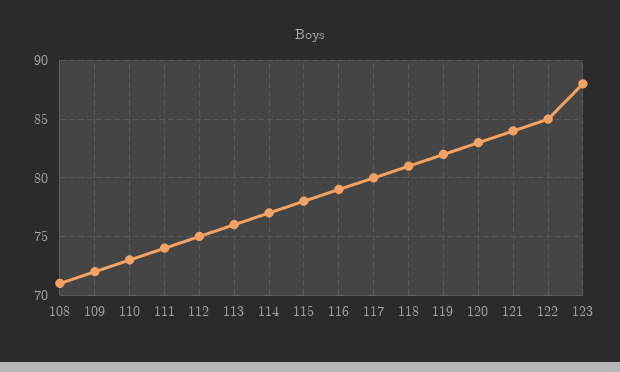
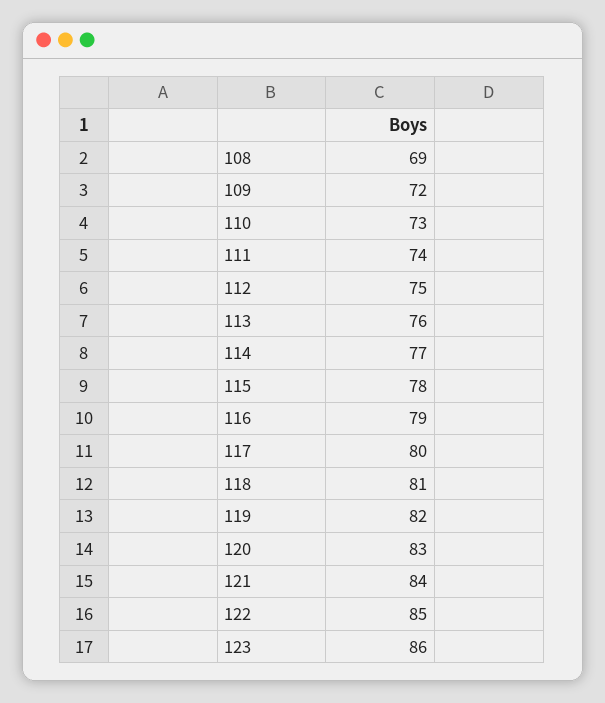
108: 71 -> 69
123: 88 -> 86

